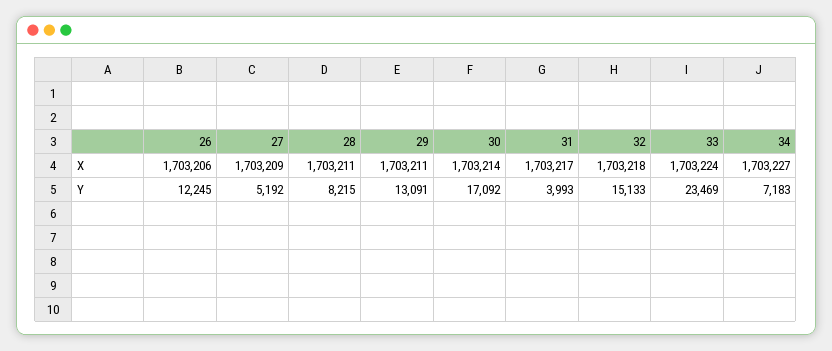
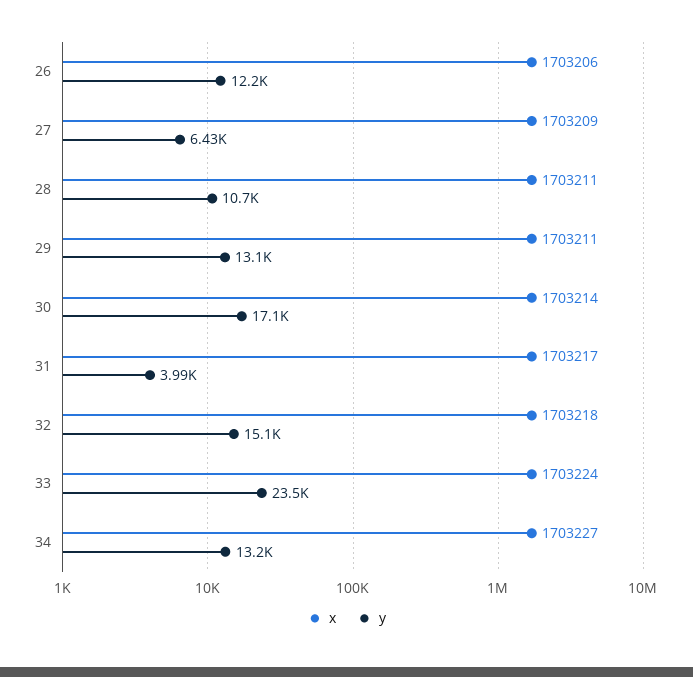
Y, 27: 5192 -> 6430
Y, 28: 8215 -> 10700
Y, 34: 7183 -> 13200

